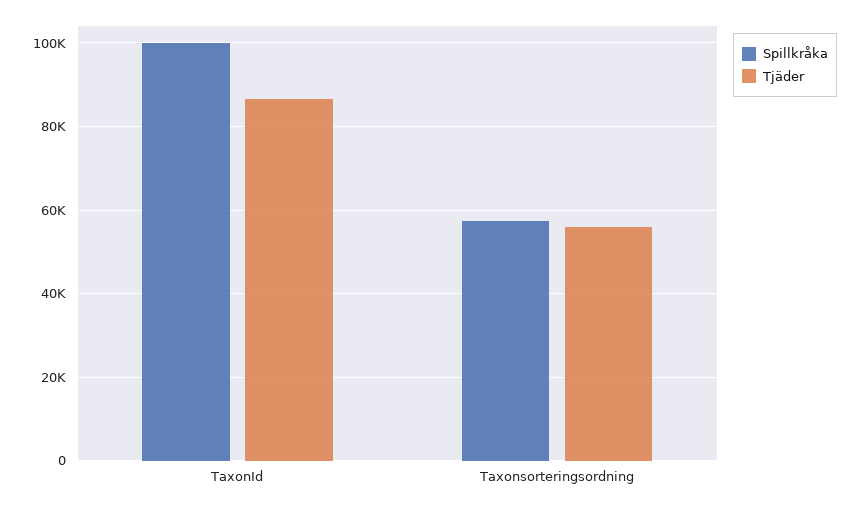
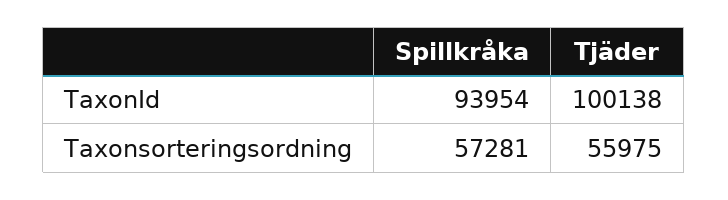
Spillkråka, TaxonId: 100000 -> 93954
Tjäder, TaxonId: 86000 -> 100138

